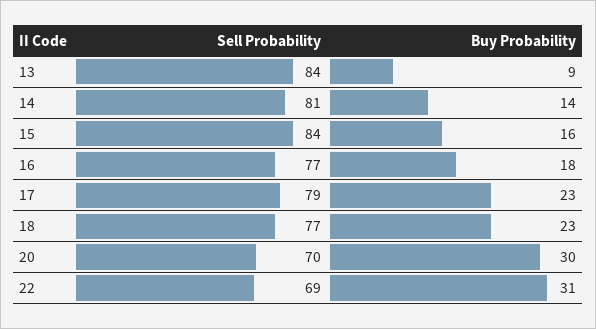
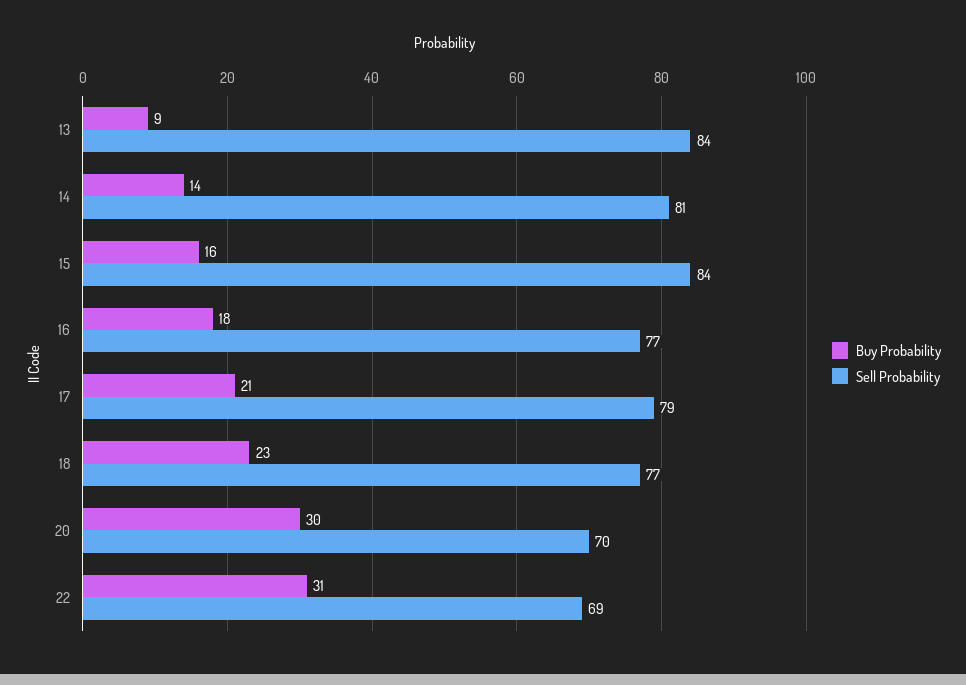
Buy Probability, 17: 23 -> 21

